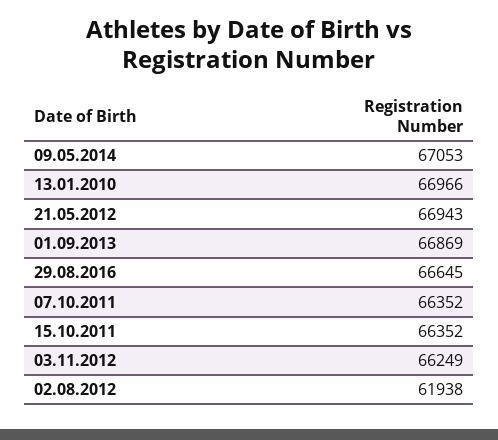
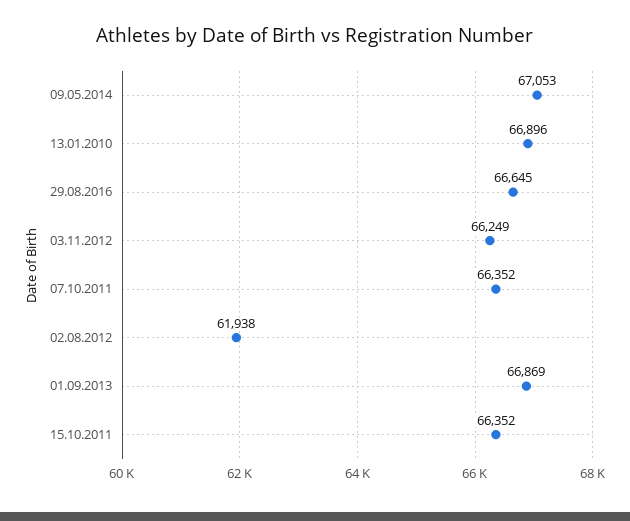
13.01.2010: 66966 -> 66896
21.05.2012: 66943 -> none

